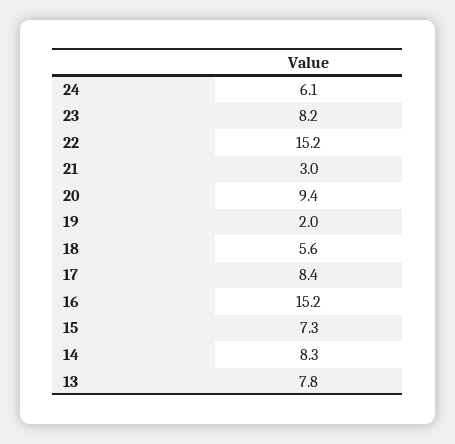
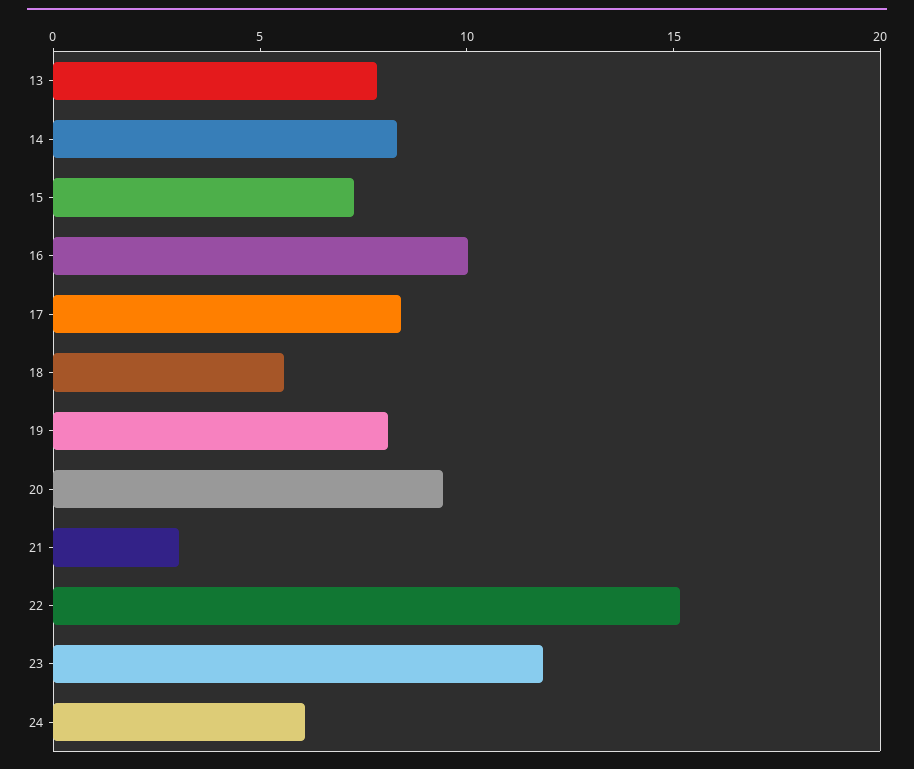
23: 8.2 -> 12
19: 2 -> 8
16: 15.2 -> 10

